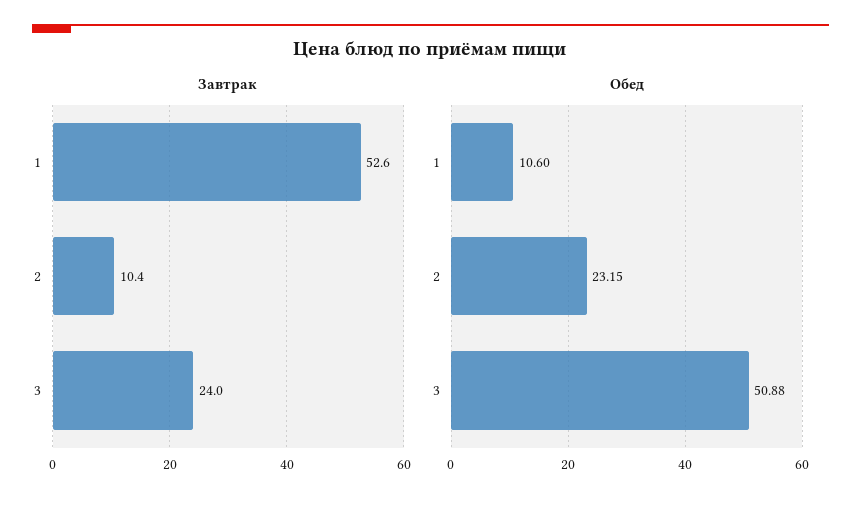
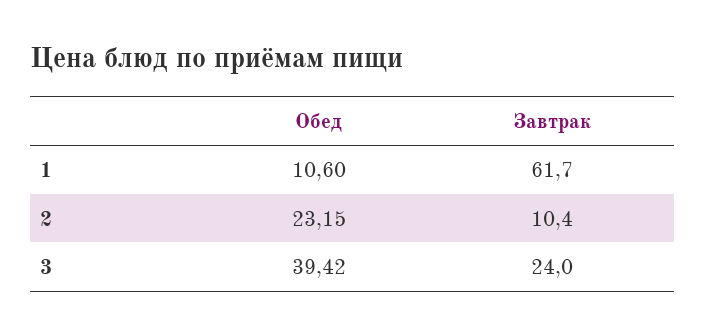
Завтрак, 1: 52.6 -> 61.7
Обед, 3: 50.88 -> 39.42

